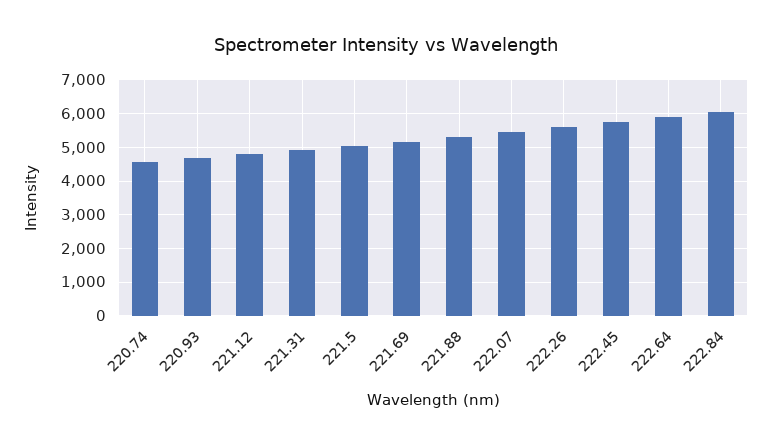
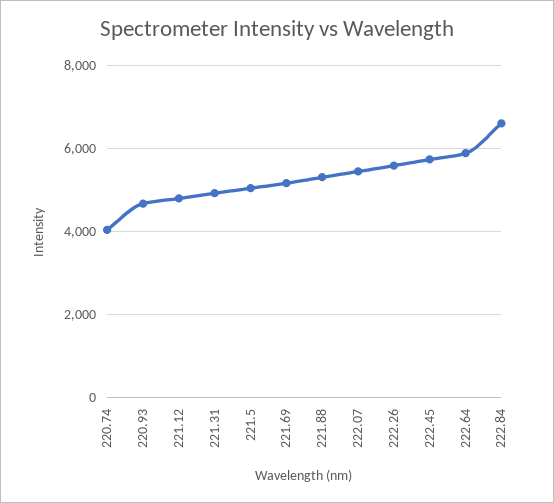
220.74: 4600 -> 4000
222.84: 6000 -> 6600

